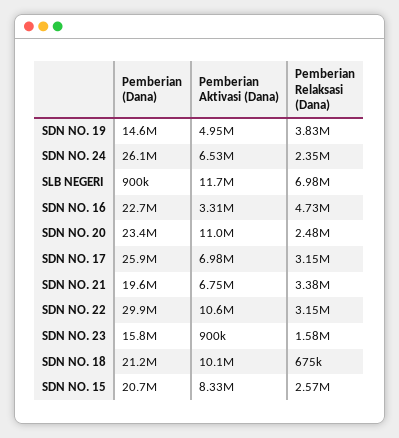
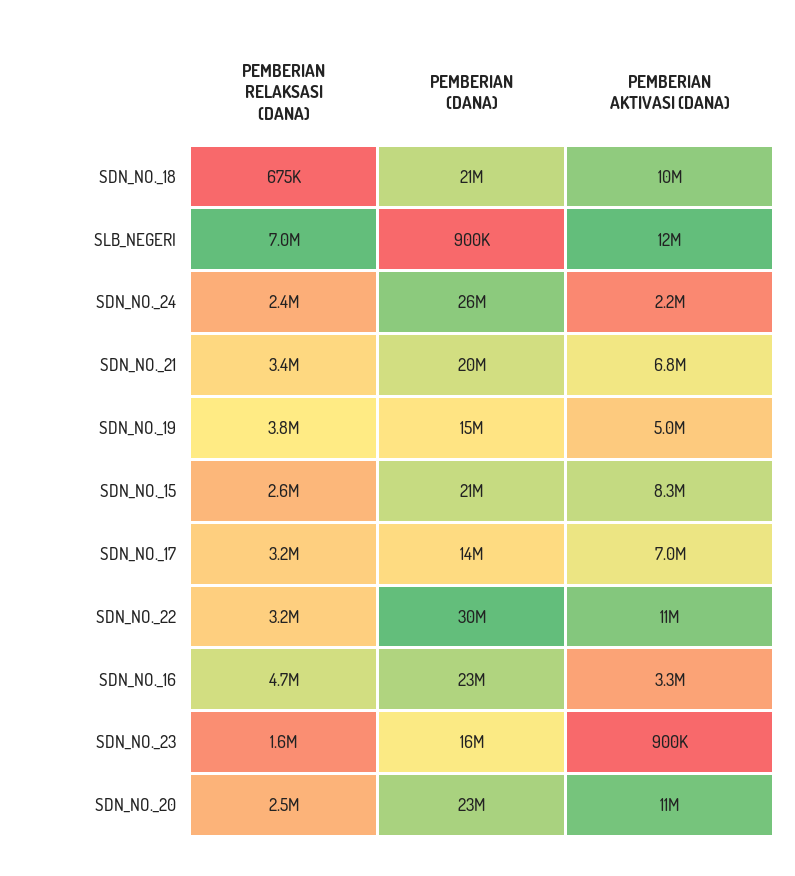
Pemberian Aktivasi (Dana), SDN NO. 24: 6530000 -> 2200000
Pemberian (Dana), SDN NO. 17: 25900000 -> 14000000

